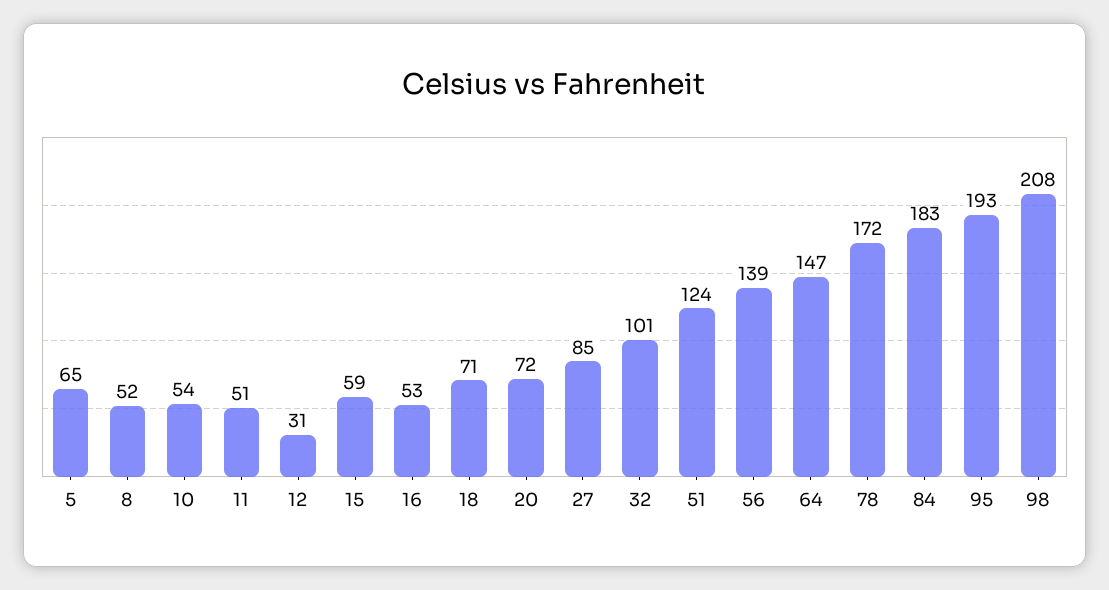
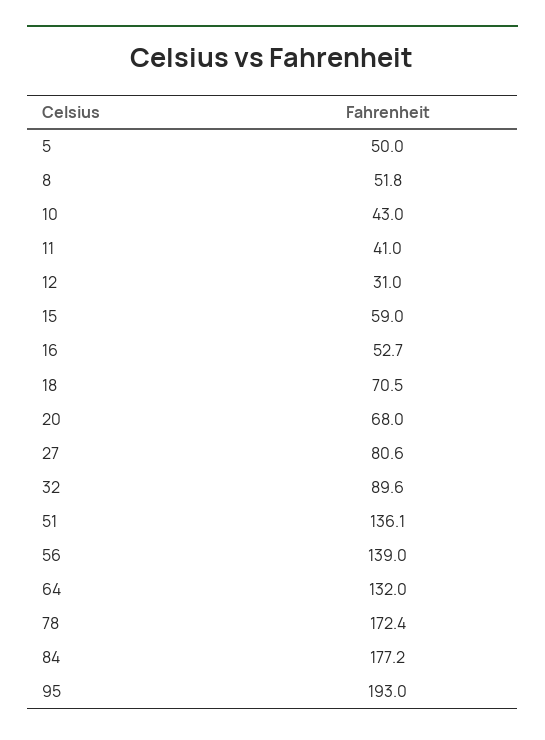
5: 65 -> 50
10: 54 -> 43
11: 51 -> 41
20: 72 -> 68
27: 85 -> 80.6
32: 101 -> 89.6
51: 124 -> 136.1
64: 147 -> 132
84: 183 -> 177.2
98: 208 -> none

